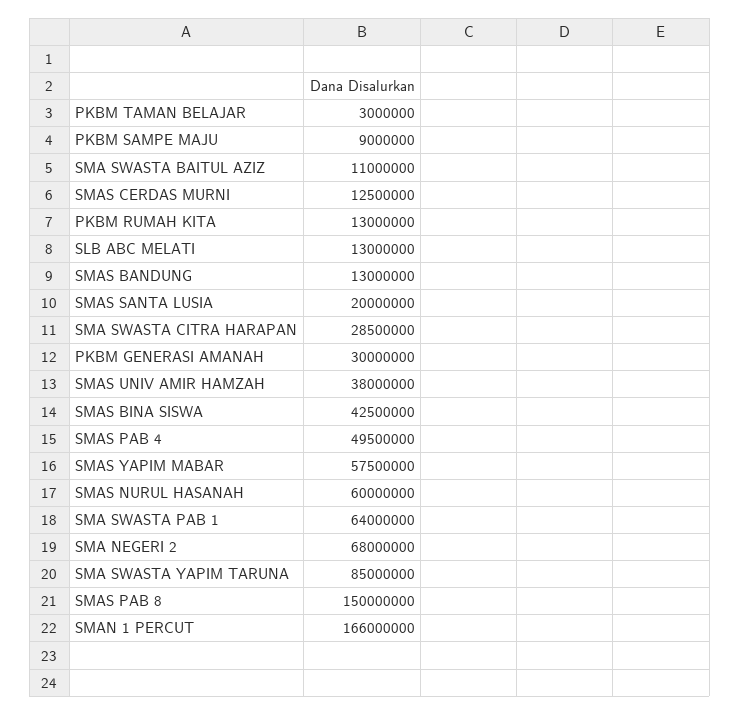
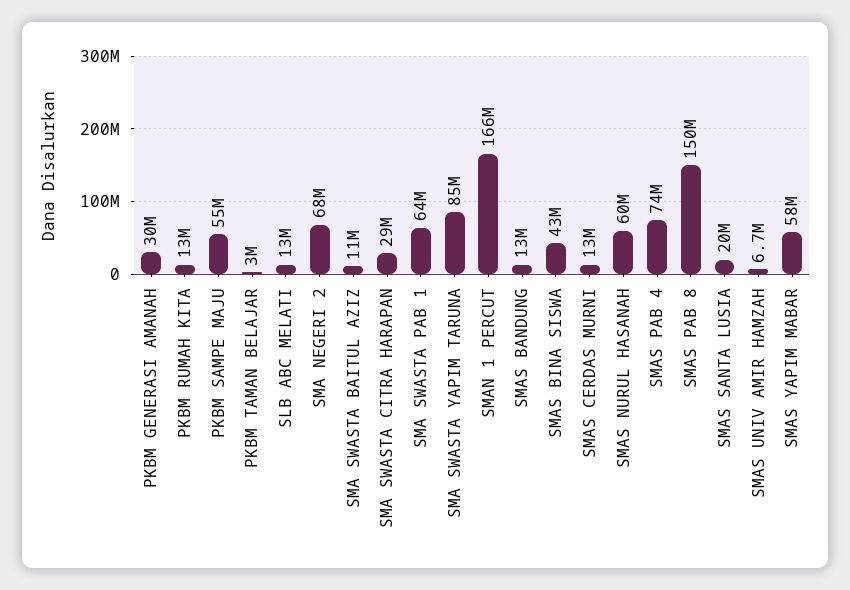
PKBM SAMPE MAJU: 9000000 -> 55000000
SMAS UNIV AMIR HAMZAH: 38000000 -> 6700000
SMAS PAB 4: 49500000 -> 74000000

